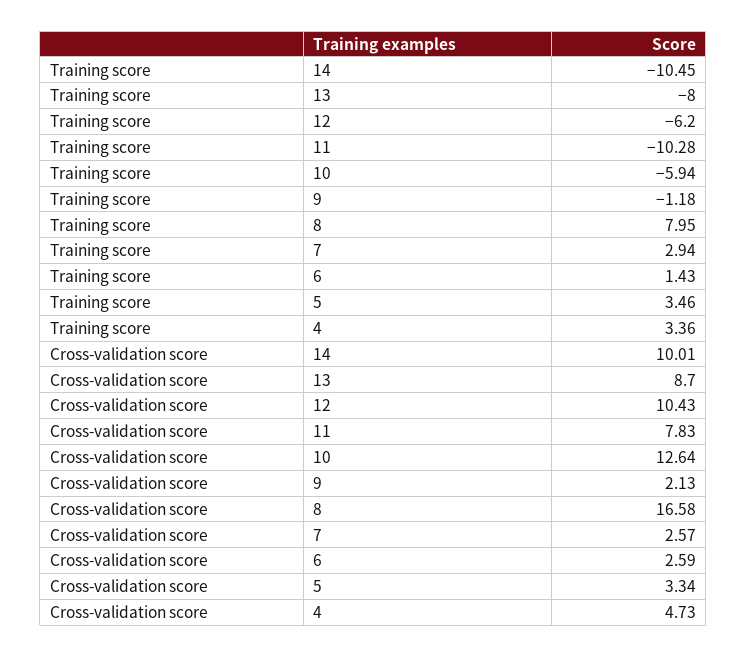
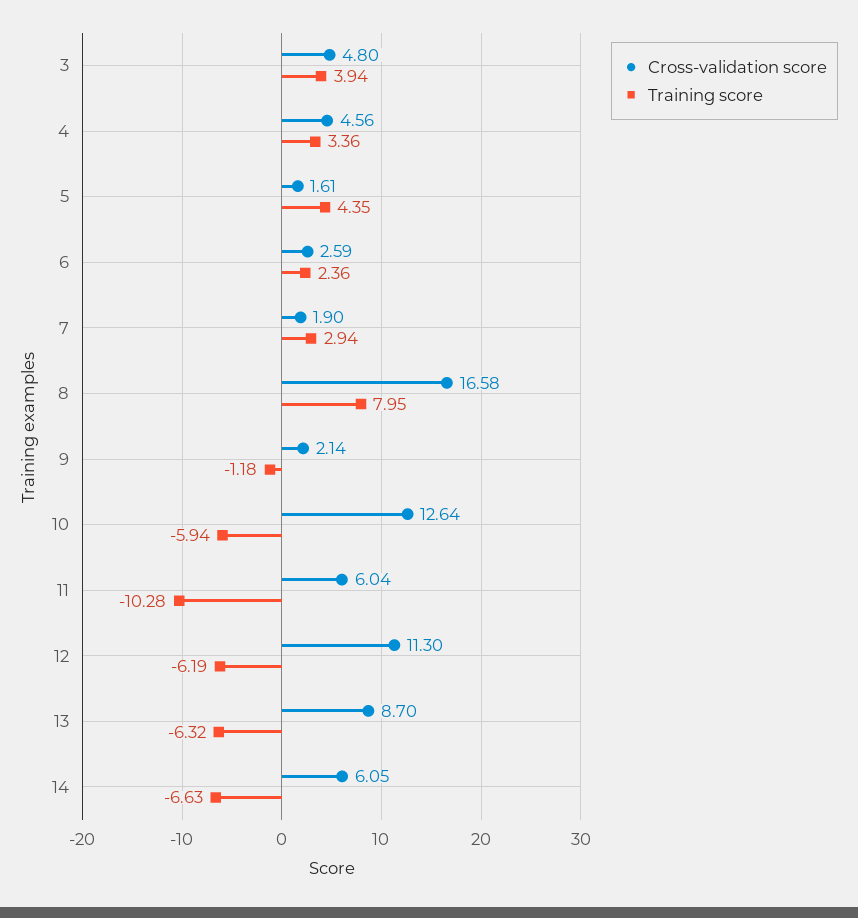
Training score, 14: -10.45 -> -6.63
Training score, 13: -8 -> -6.32
Training score, 12: -6.2 -> -6.19
Training score, 6: 1.43 -> 2.36
Training score, 5: 3.46 -> 4.35
Cross-validation score, 14: 10.01 -> 6.05
Cross-validation score, 12: 10.43 -> 11.3
Cross-validation score, 11: 7.83 -> 6.04
Cross-validation score, 9: 2.13 -> 2.14
Cross-validation score, 7: 2.57 -> 1.9
Cross-validation score, 5: 3.34 -> 1.61
Cross-validation score, 4: 4.73 -> 4.56
Cross-validation score, 3: none -> 4.8
Training score, 3: none -> 3.94

